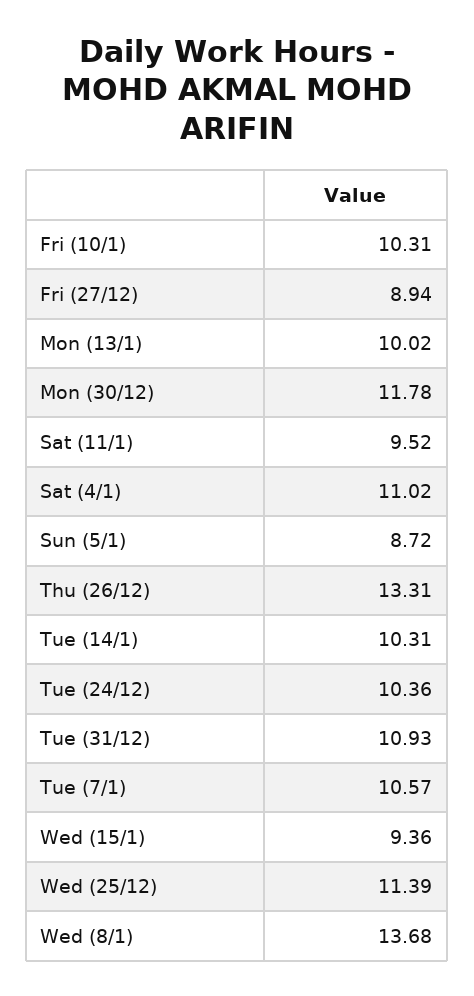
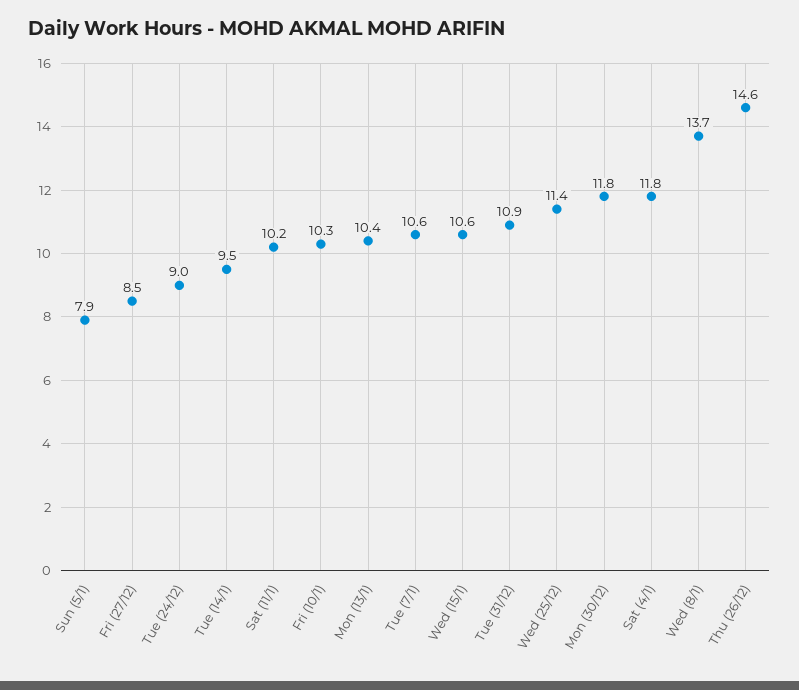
Fri (27/12): 8.94 -> 8.5
Mon (13/1): 10.02 -> 10.4
Sat (11/1): 9.52 -> 10.2
Sat (4/1): 11.02 -> 11.8
Sun (5/1): 8.72 -> 7.9
Thu (26/12): 13.31 -> 14.6
Tue (14/1): 10.31 -> 9.5
Tue (24/12): 10.36 -> 9
Wed (15/1): 9.36 -> 10.6

